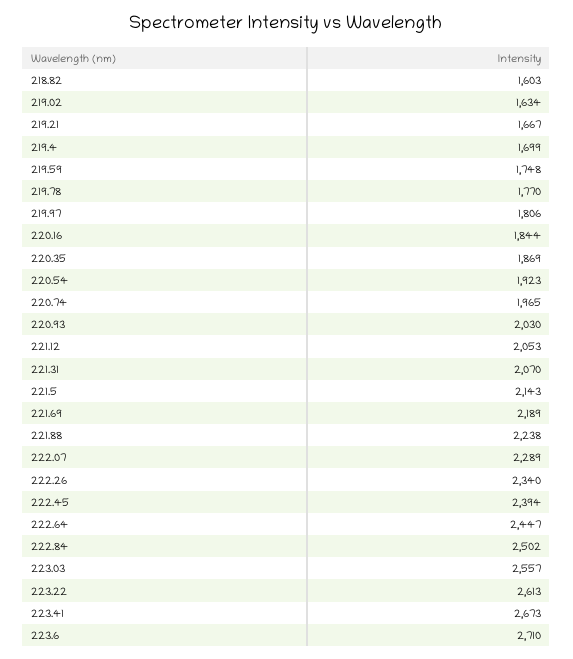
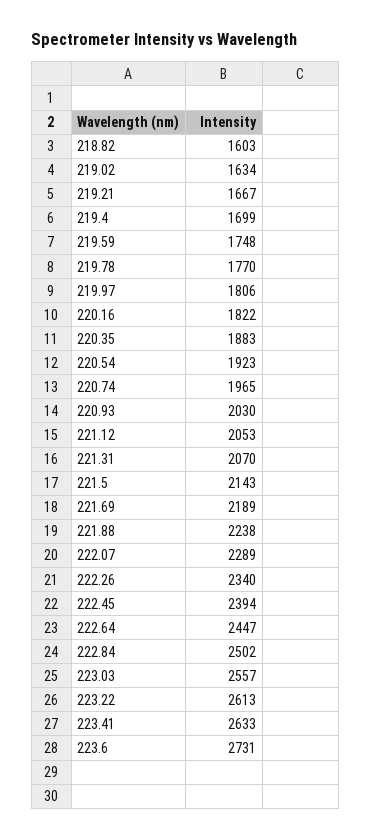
220.16: 1844 -> 1822
220.35: 1869 -> 1883
223.41: 2673 -> 2633
223.6: 2710 -> 2731

